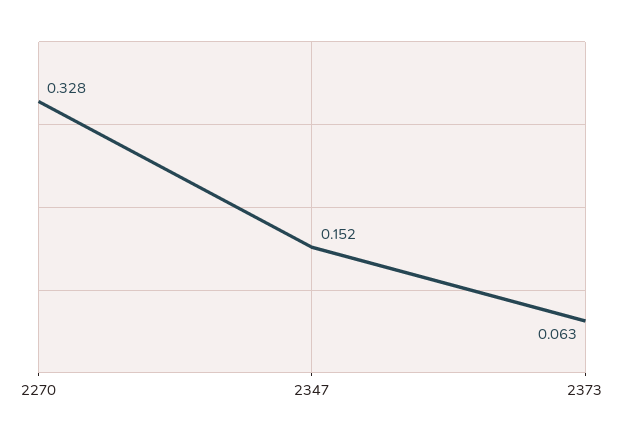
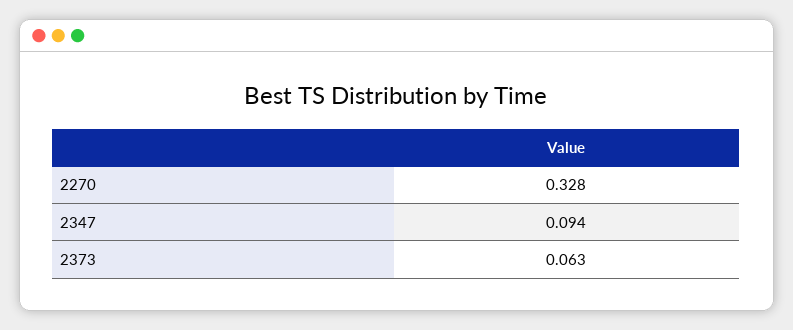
2347: 0.152 -> 0.094

